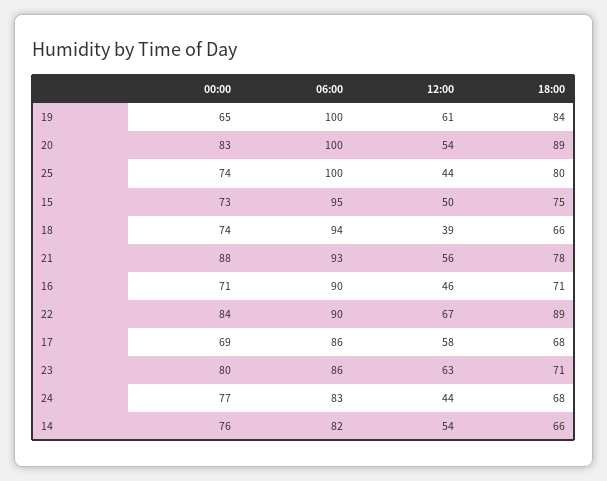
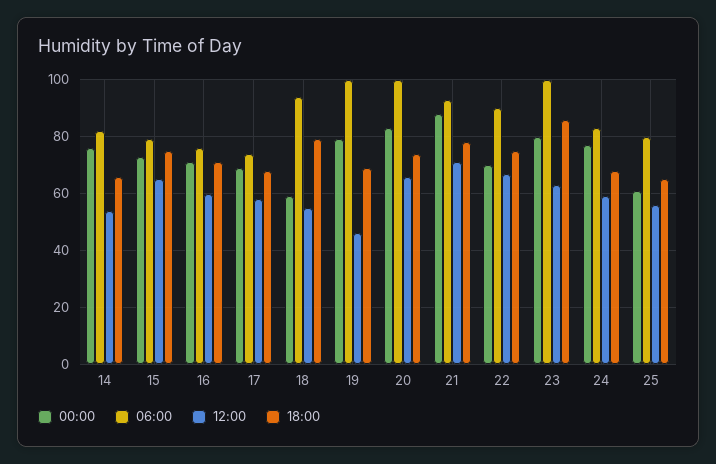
00:00, 19: 65 -> 80
12:00, 19: 61 -> 45
18:00, 19: 84 -> 70
12:00, 20: 54 -> 65
18:00, 20: 89 -> 75
00:00, 25: 74 -> 60
06:00, 25: 100 -> 80
12:00, 25: 44 -> 55
18:00, 25: 80 -> 65
06:00, 15: 95 -> 80
12:00, 15: 50 -> 65
00:00, 18: 74 -> 60
12:00, 18: 39 -> 55
18:00, 18: 66 -> 80
12:00, 21: 56 -> 70
06:00, 16: 90 -> 75
12:00, 16: 46 -> 60
00:00, 22: 84 -> 70
18:00, 22: 89 -> 75
06:00, 17: 86 -> 75
06:00, 23: 86 -> 100
18:00, 23: 71 -> 85
12:00, 24: 44 -> 60

